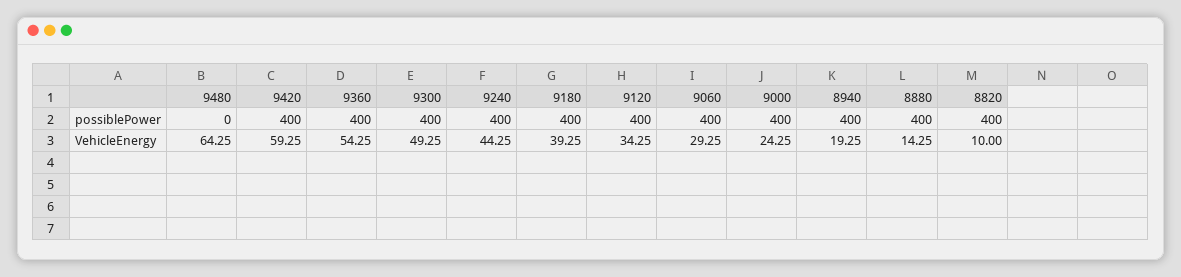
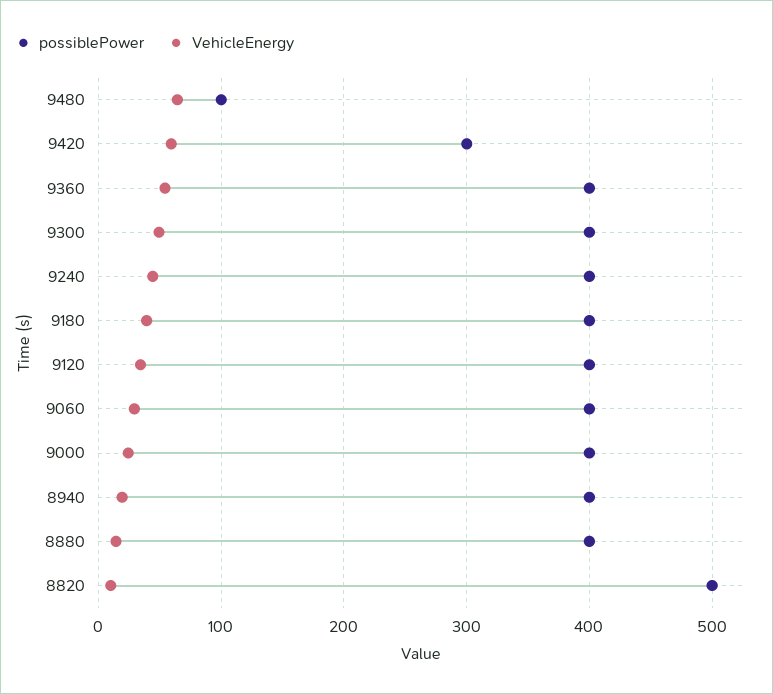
possiblePower, 9480: 0 -> 100
possiblePower, 9420: 400 -> 300
possiblePower, 8820: 400 -> 500

